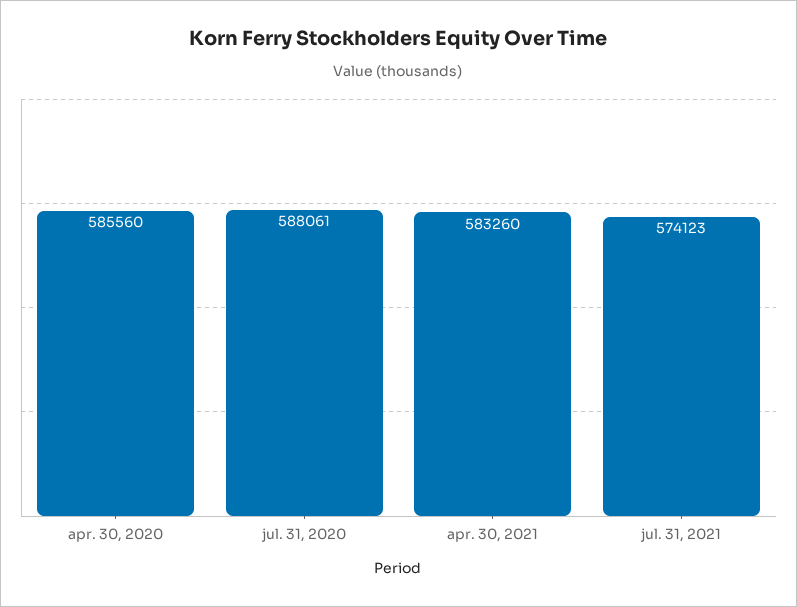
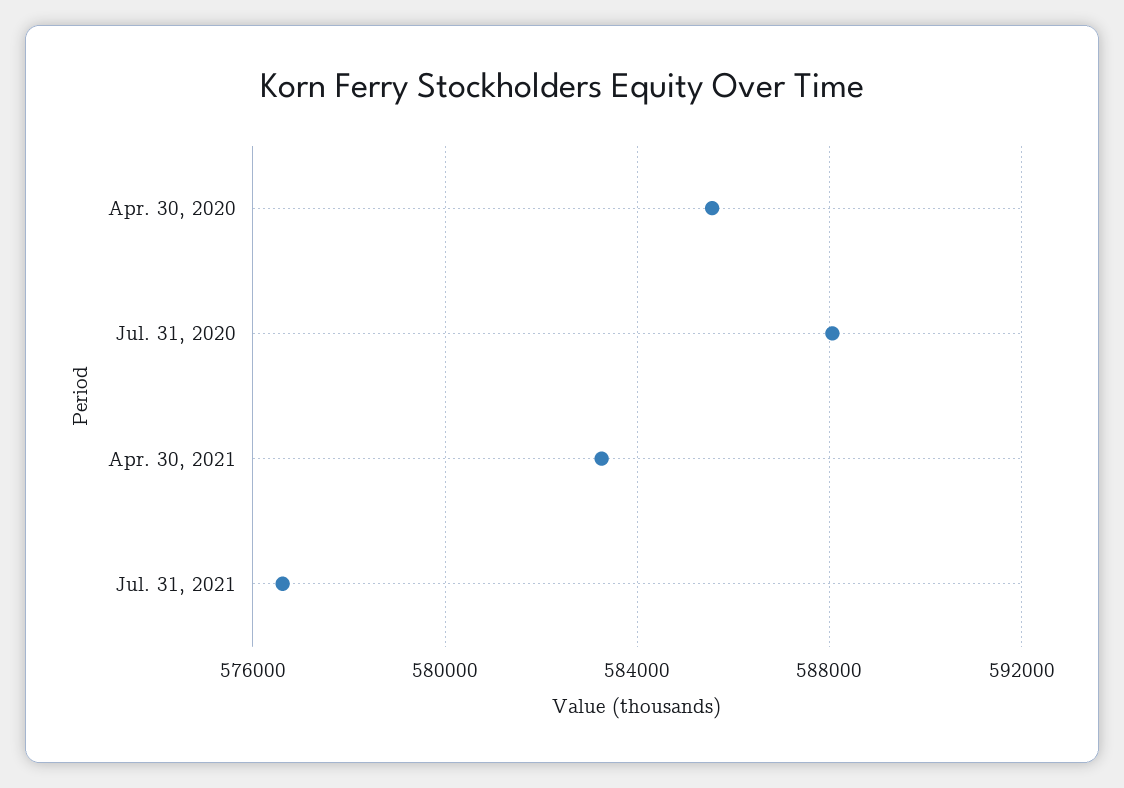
jul. 31, 2021: 574123 -> 576500

